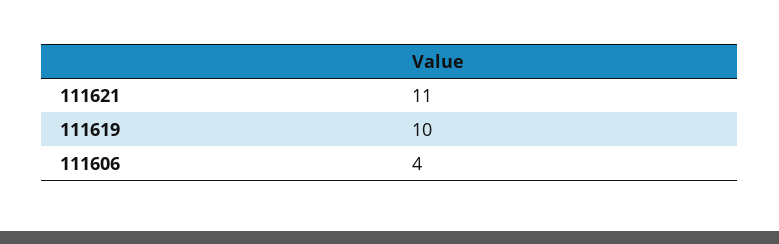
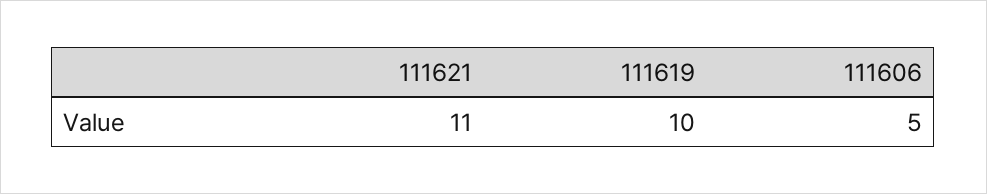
111606: 4 -> 5

